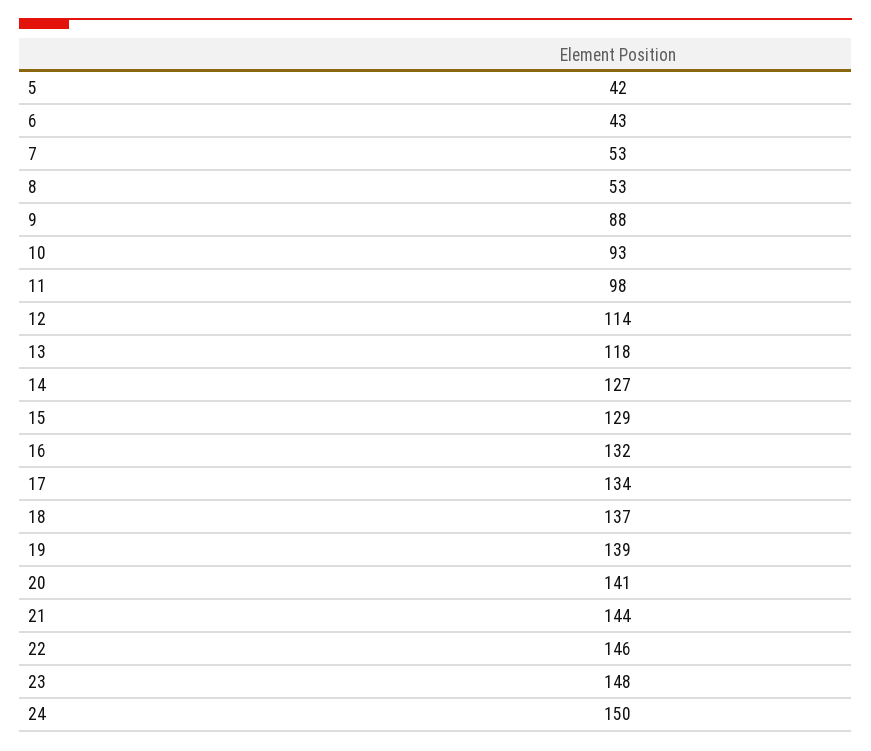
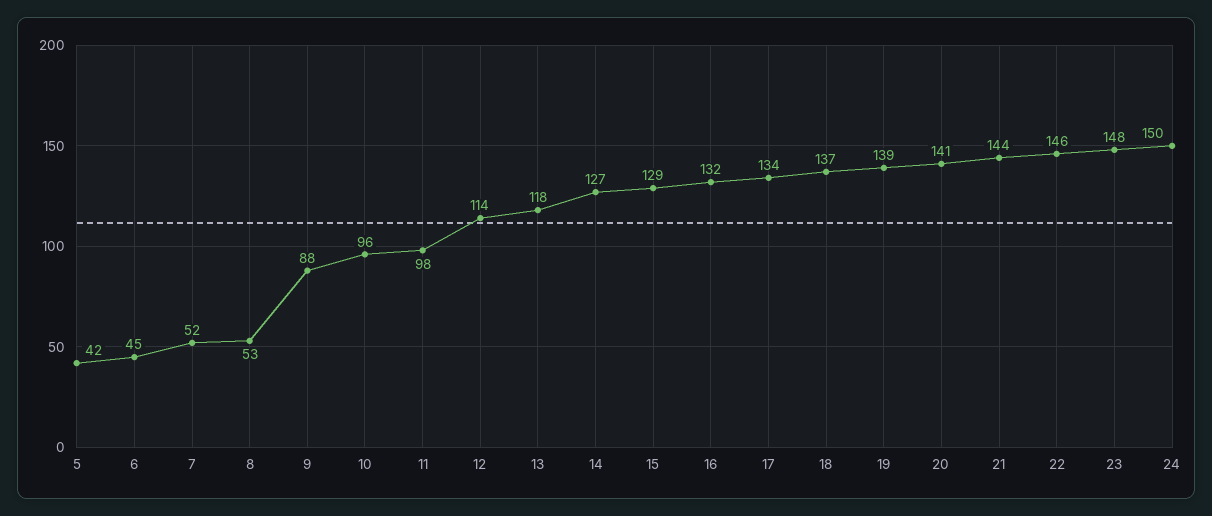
6: 43 -> 45
7: 53 -> 52
10: 93 -> 96

